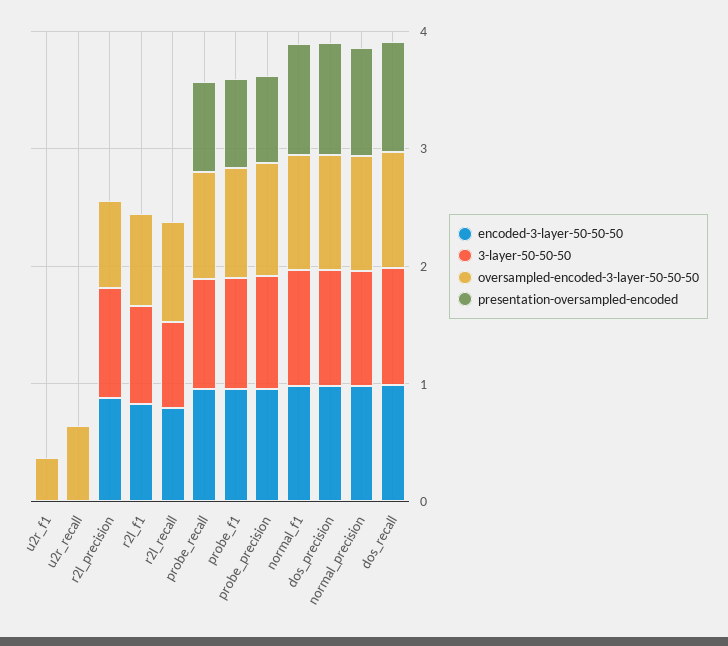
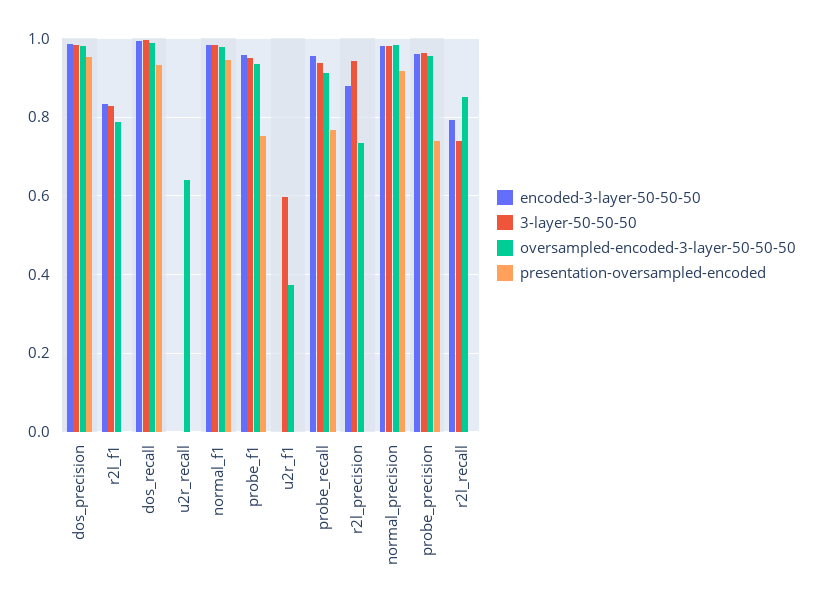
3-layer-50-50-50, u2r_f1: 0 -> 0.6

